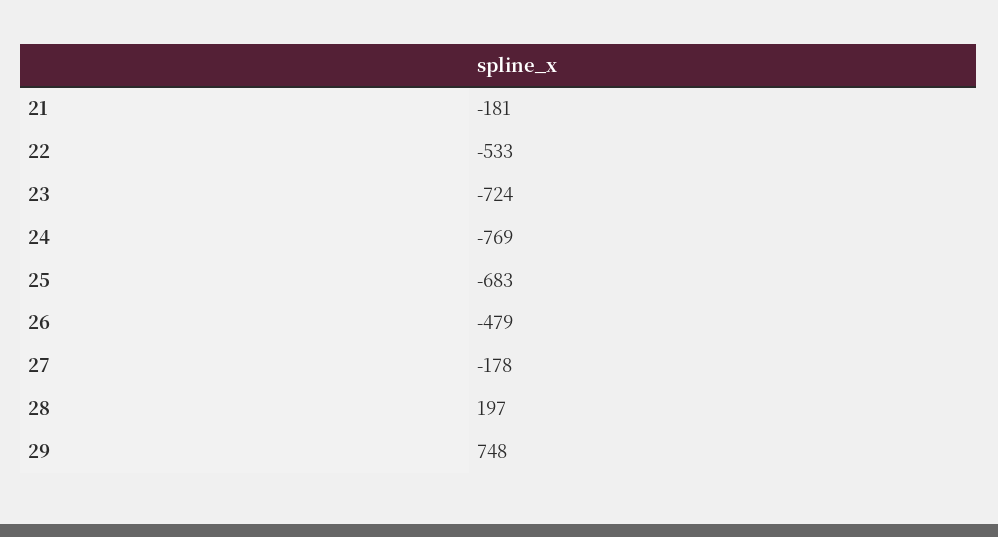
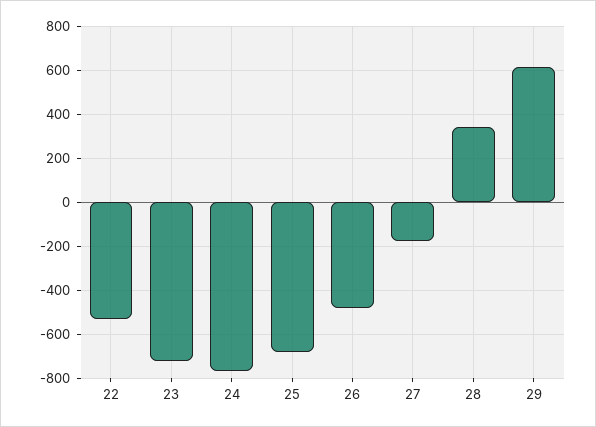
21: -181 -> none
28: 197 -> 350
29: 748 -> 600

